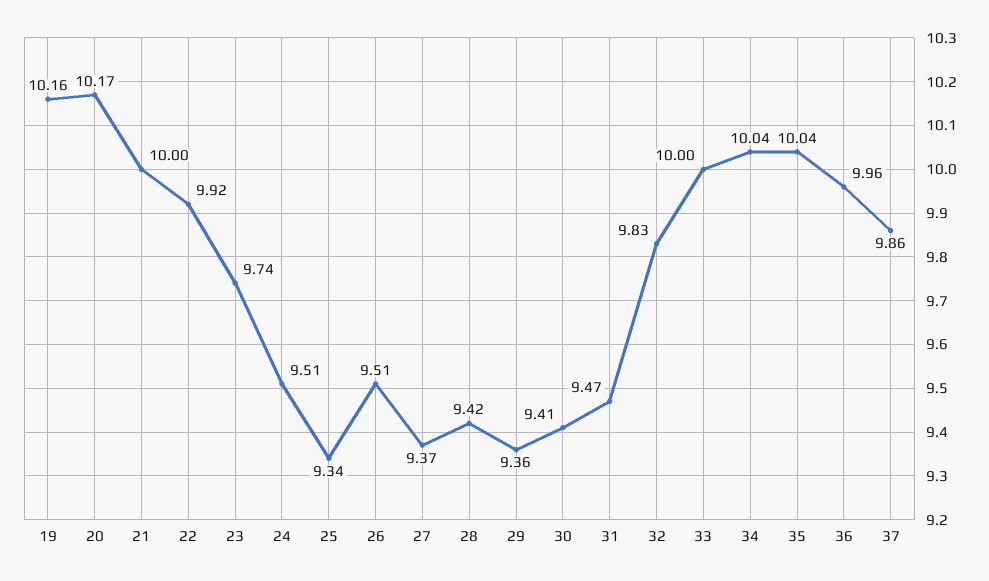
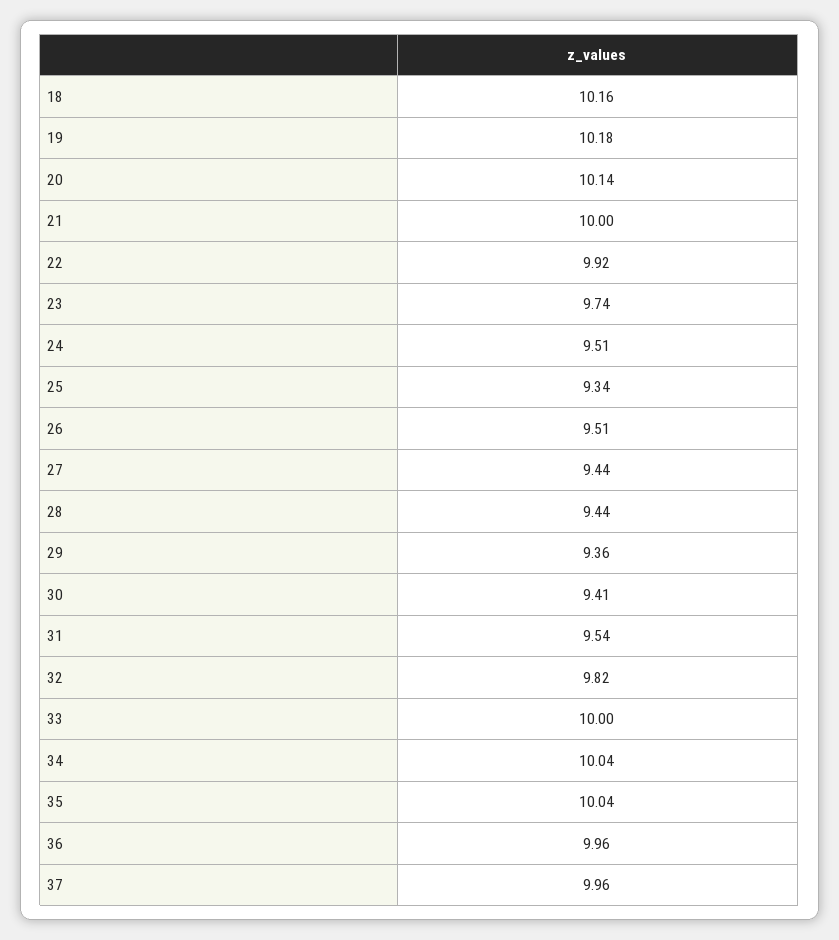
19: 10.16 -> 10.18
20: 10.17 -> 10.14
27: 9.37 -> 9.44
28: 9.42 -> 9.44
31: 9.47 -> 9.54
32: 9.83 -> 9.82
37: 9.86 -> 9.96
18: none -> 10.16

